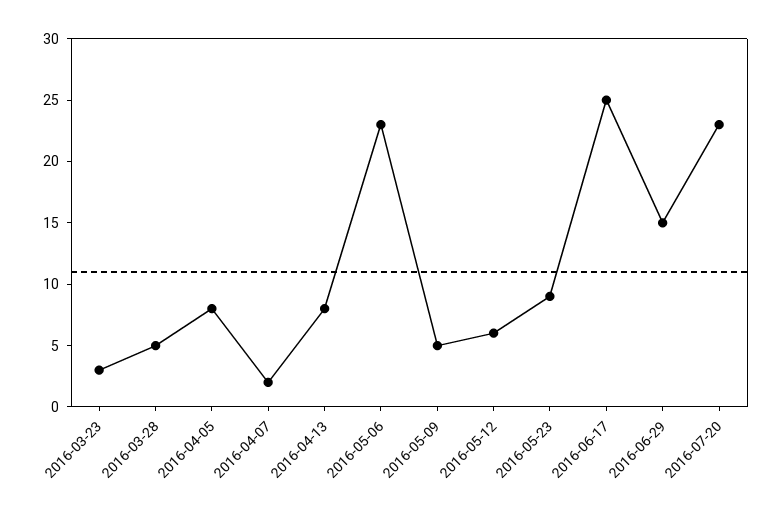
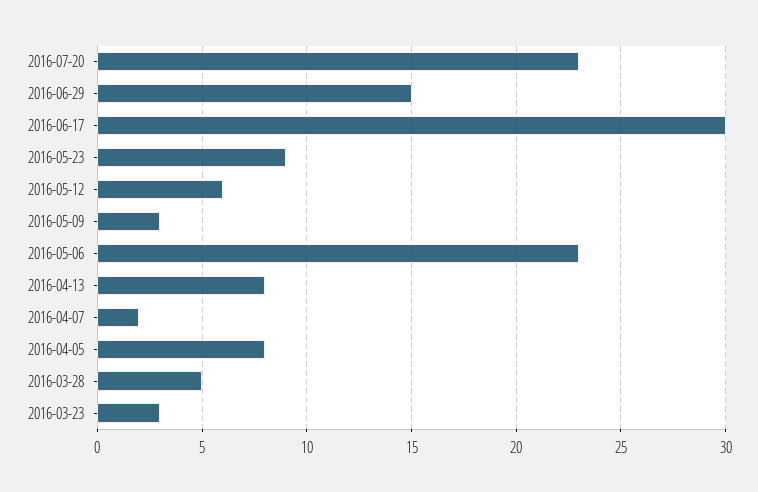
2016-05-09: 5 -> 3
2016-06-17: 25 -> 30

